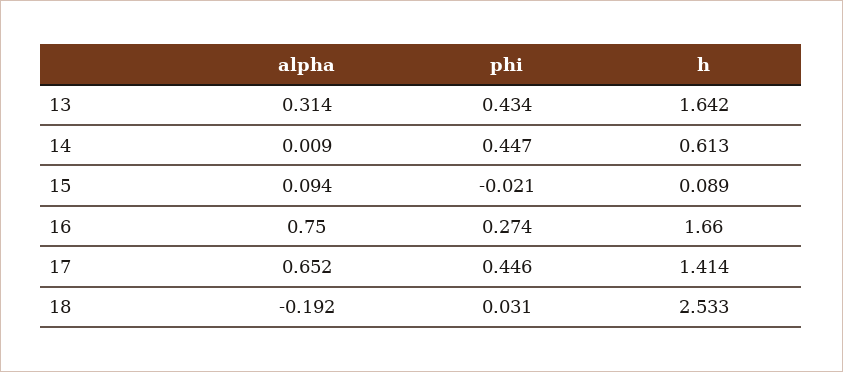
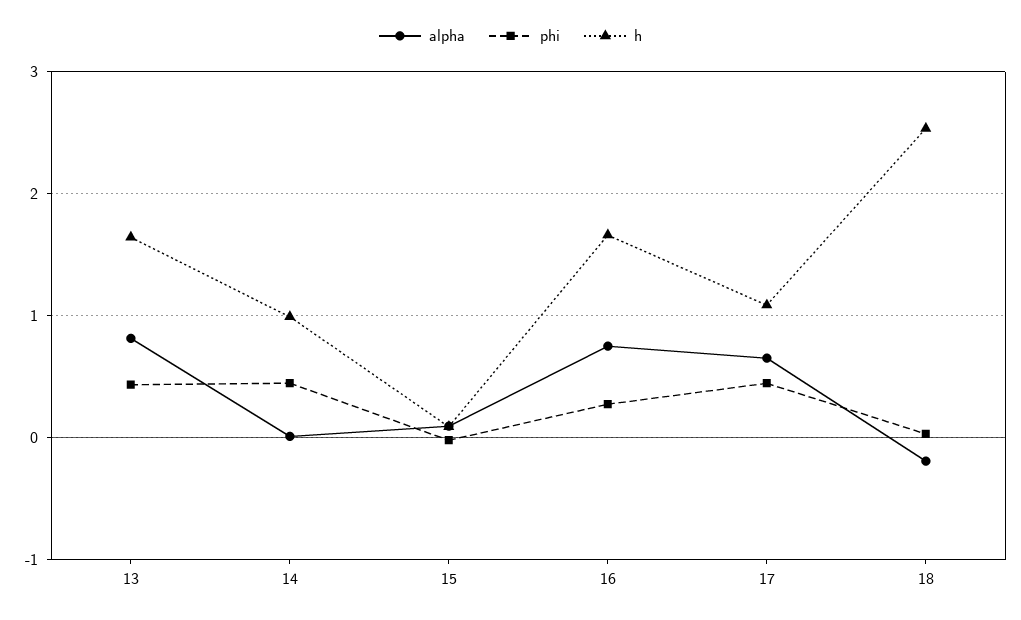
alpha, 13: 0.314 -> 0.8
h, 14: 0.613 -> 1
h, 17: 1.414 -> 1.1

